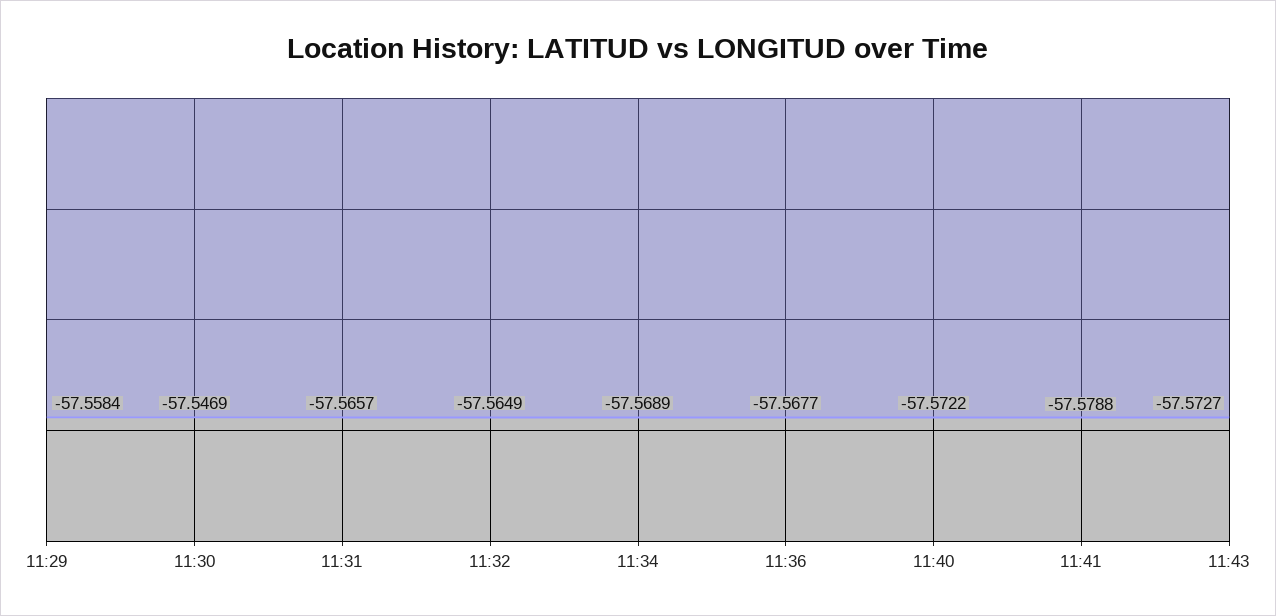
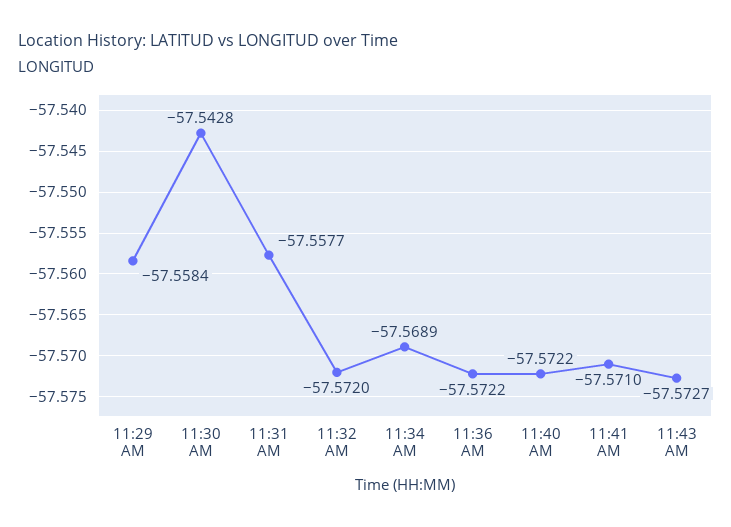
11:30: -57.5469 -> -57.5428
11:31: -57.5657 -> -57.5577
11:32: -57.5649 -> -57.572
11:36: -57.5677 -> -57.5722
11:41: -57.5788 -> -57.571

